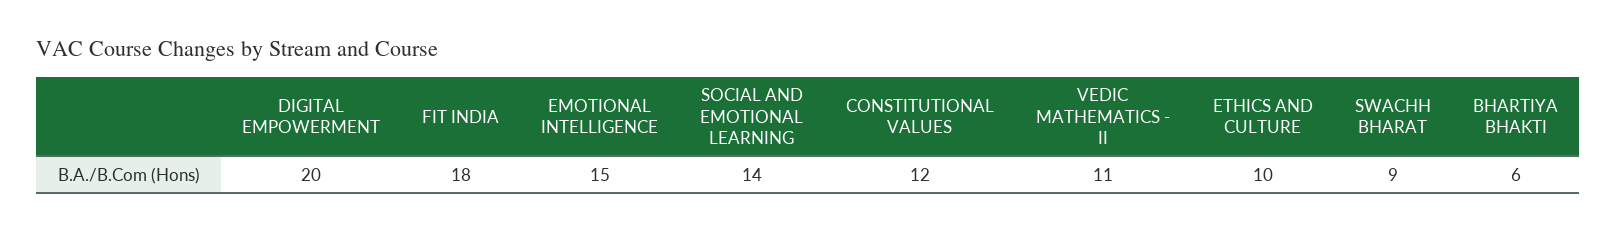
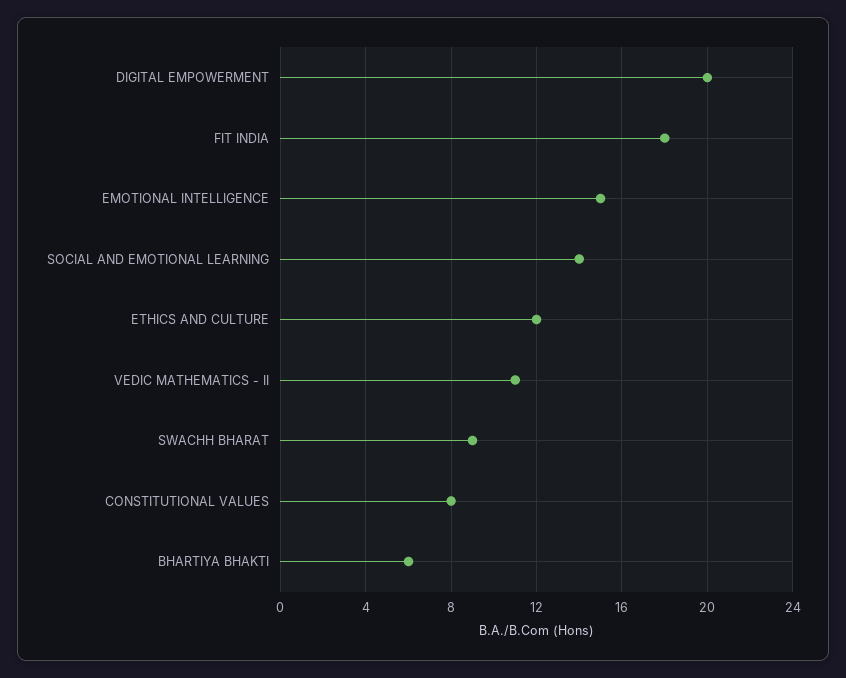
CONSTITUTIONAL VALUES: 12 -> 8
ETHICS AND CULTURE: 10 -> 12

